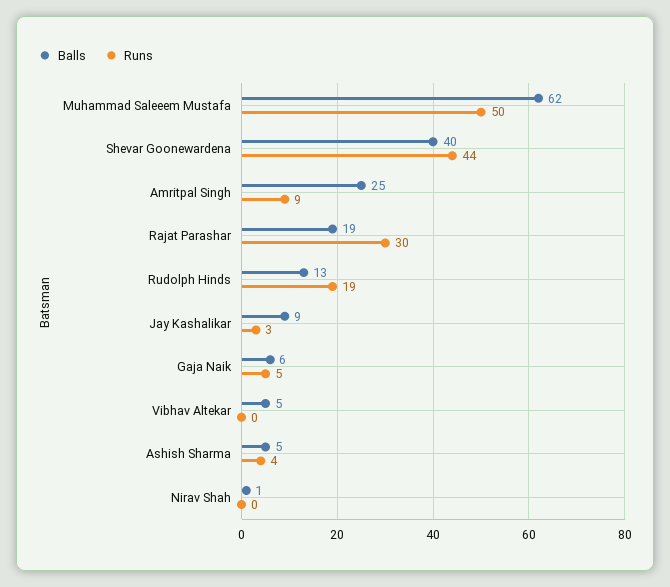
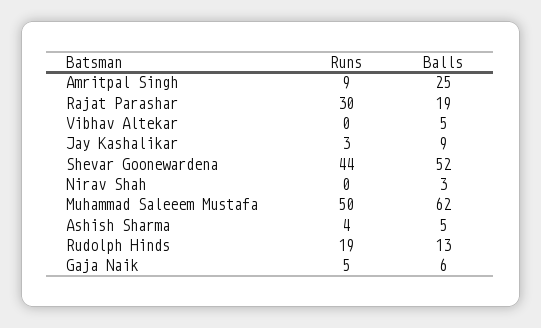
Balls, Shevar Goonewardena: 40 -> 52
Balls, Nirav Shah: 1 -> 3

